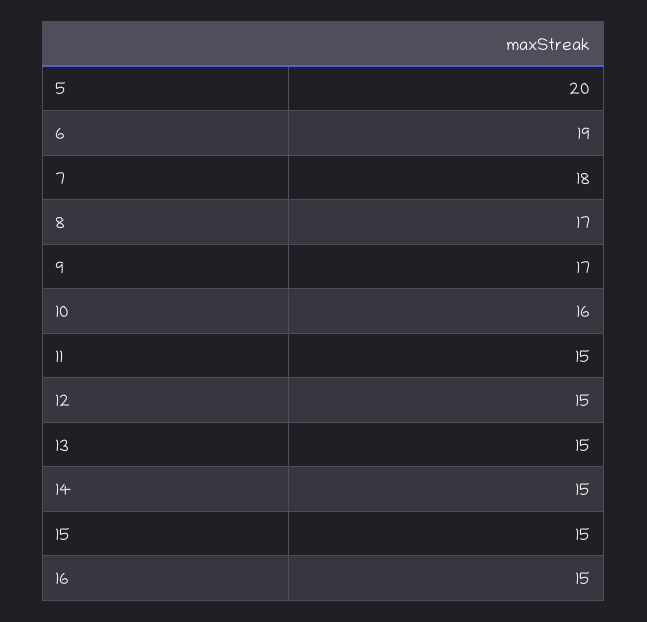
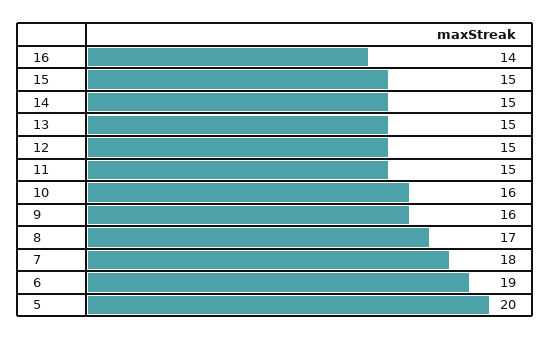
9: 17 -> 16
16: 15 -> 14

